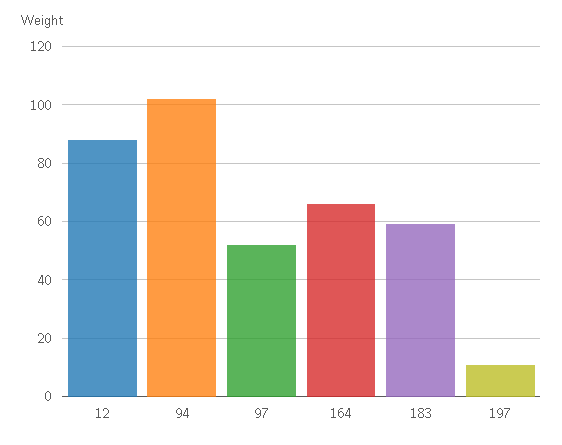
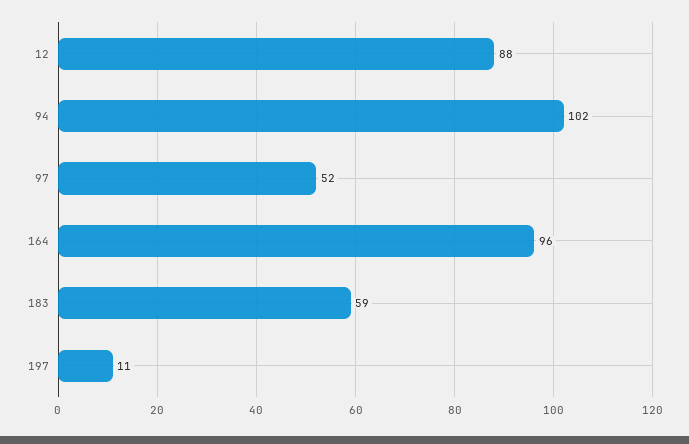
164: 65 -> 96

